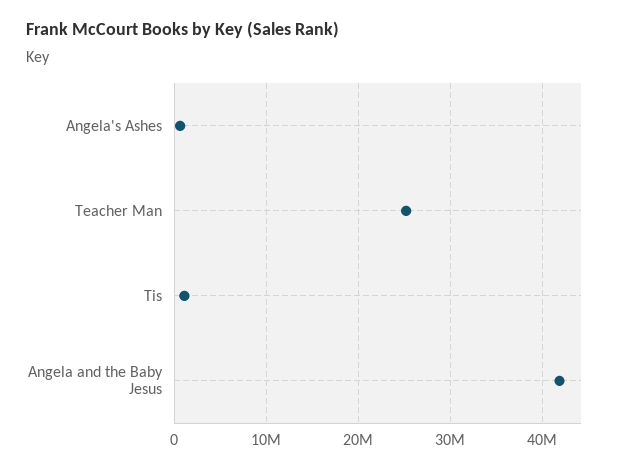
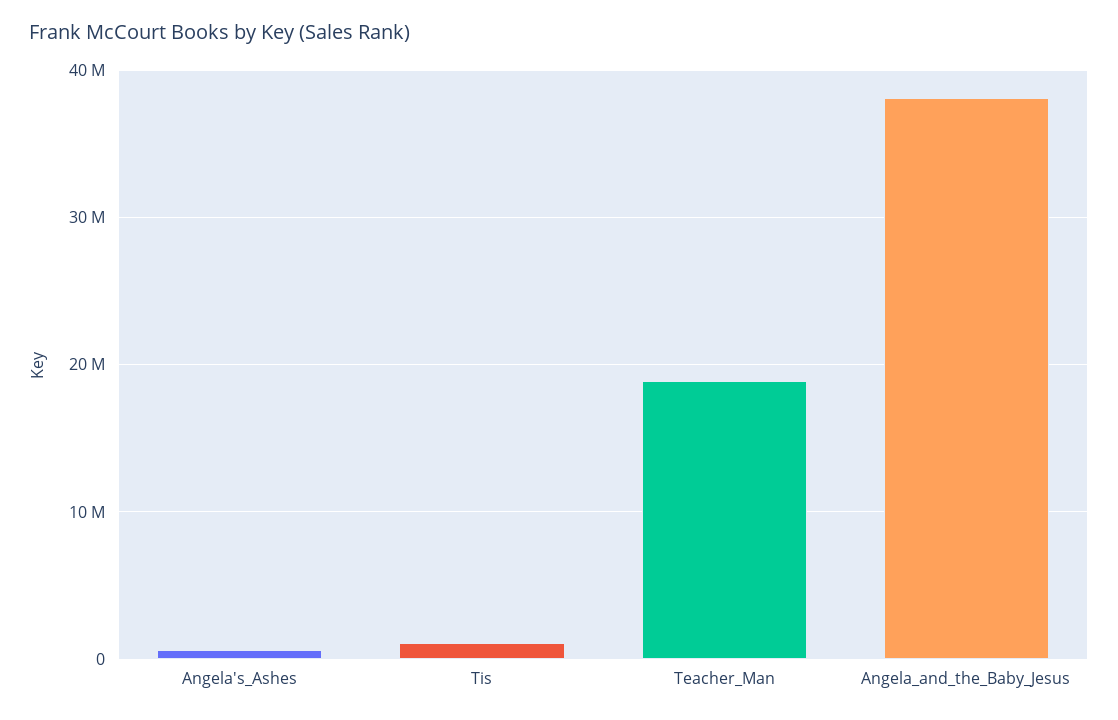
Teacher Man: 25000000 -> 19000000
Angela and the Baby Jesus: 42000000 -> 38000000

